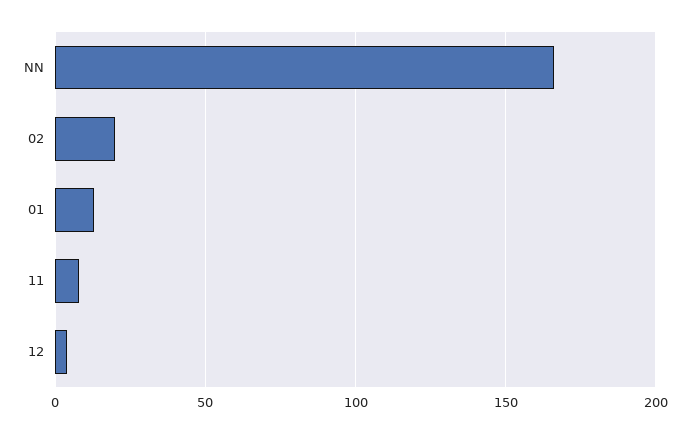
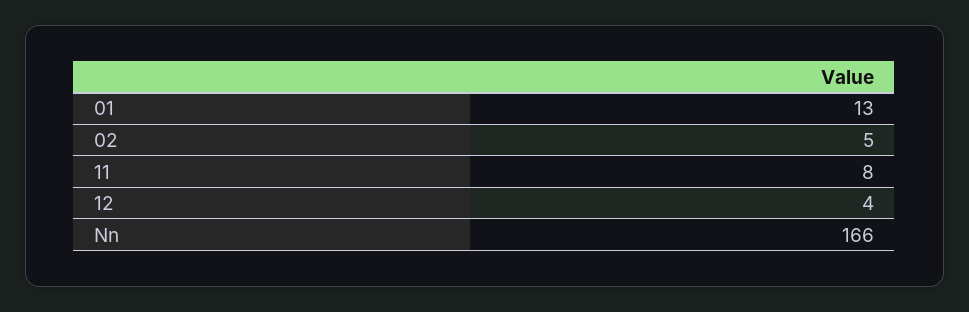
02: 20 -> 5

